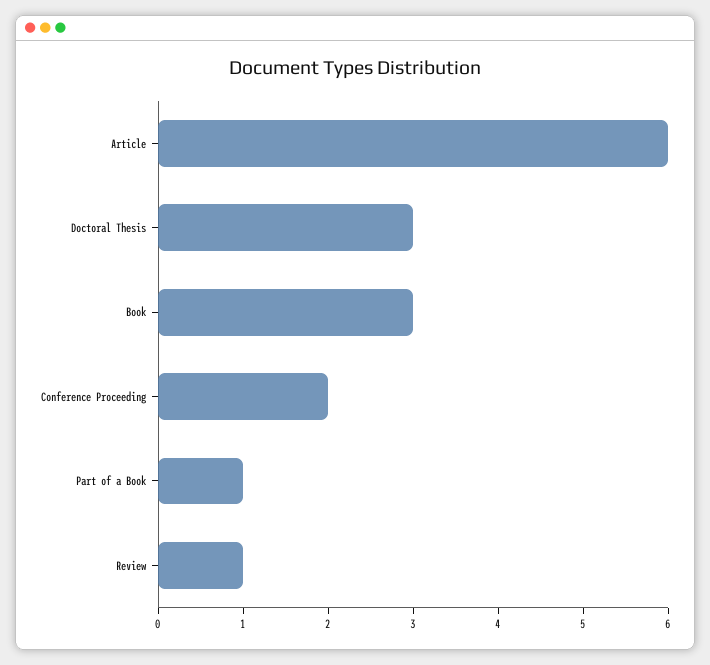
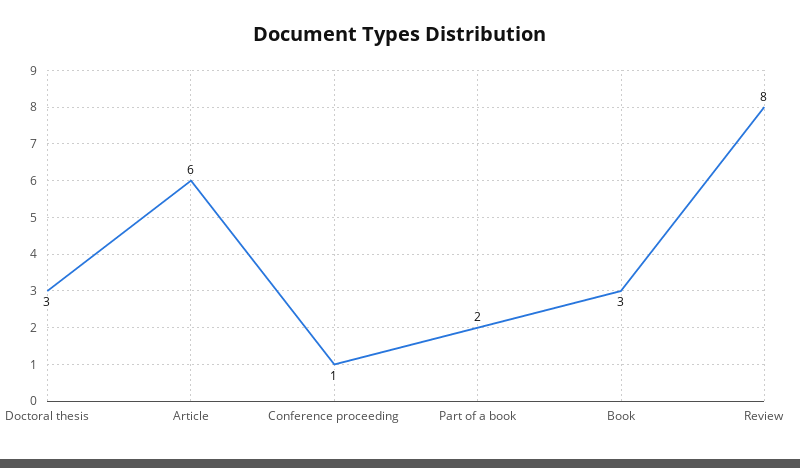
Conference Proceeding: 2 -> 1
Part of a Book: 1 -> 2
Review: 1 -> 8

